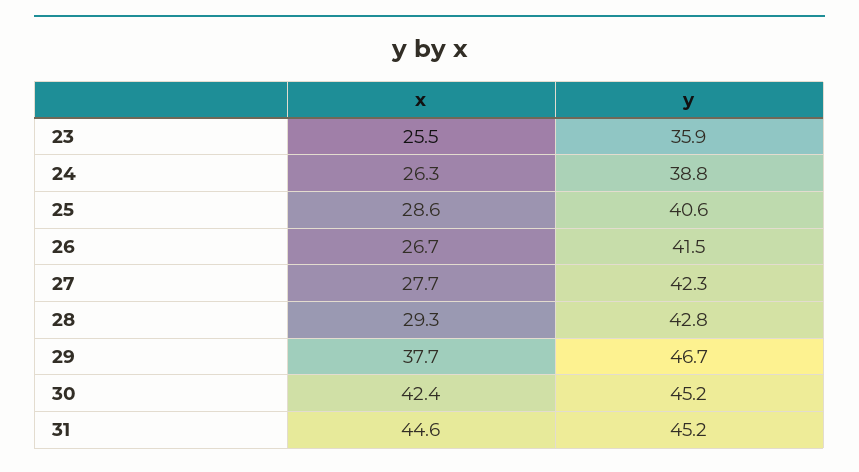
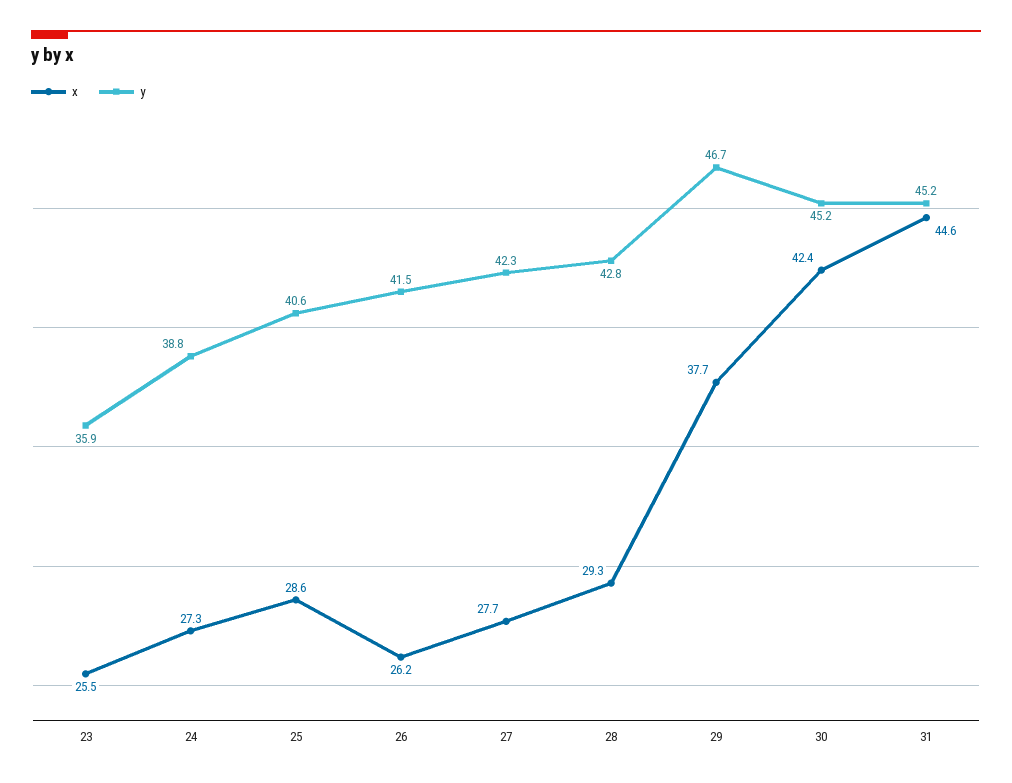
x, 24: 26.3 -> 27.3
x, 26: 26.7 -> 26.2

